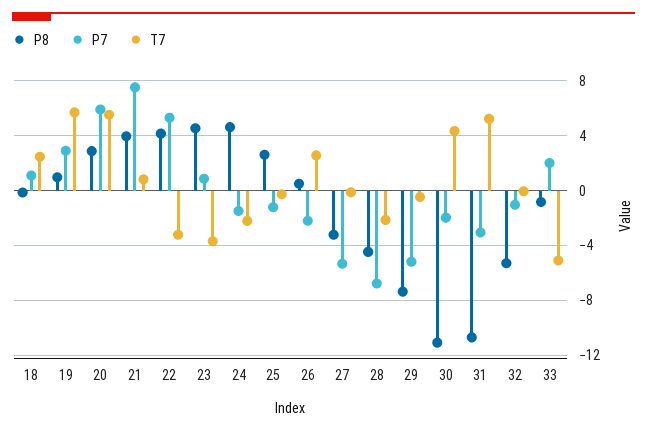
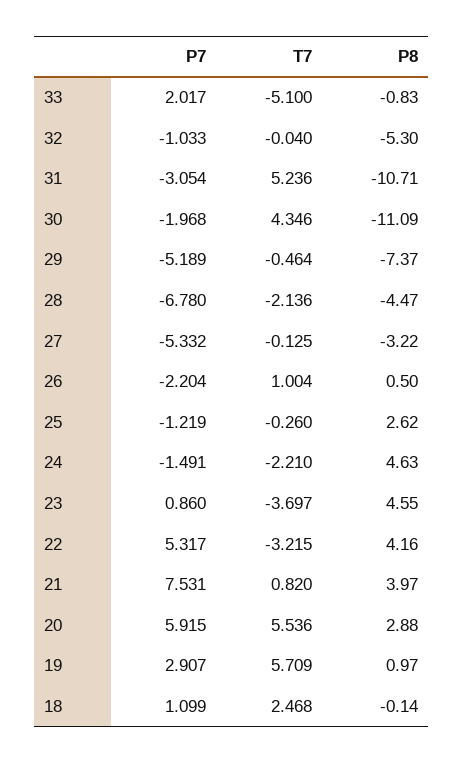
T7, 26: 2.5 -> 1.004

